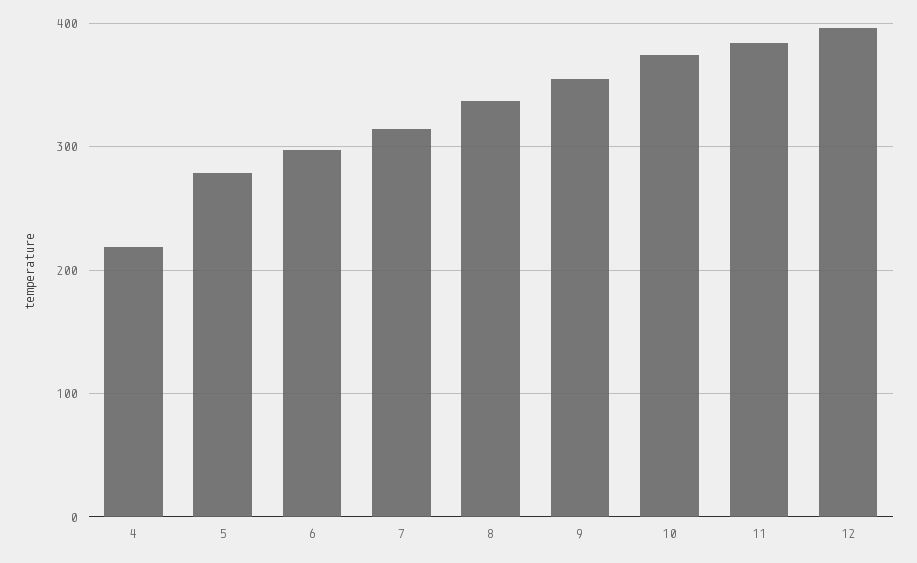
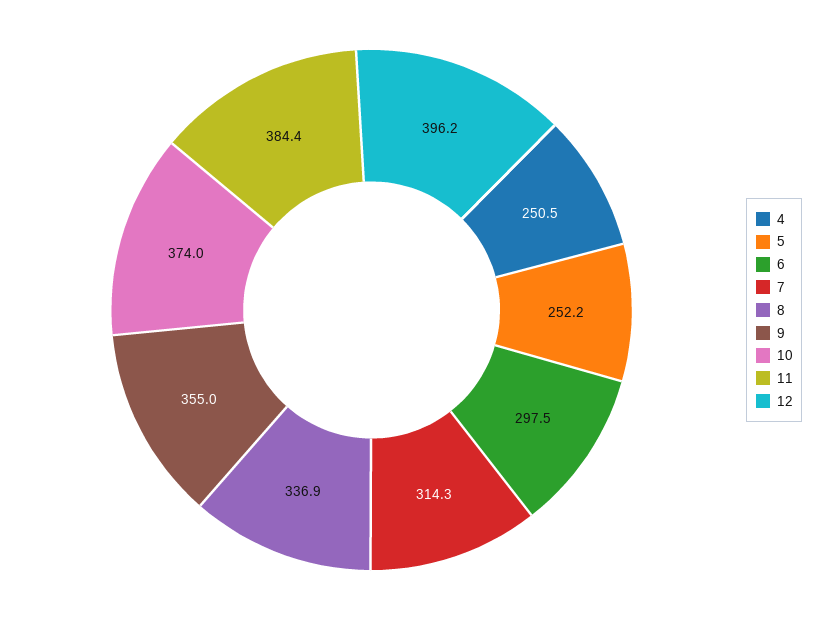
4: 220 -> 250.5
5: 280 -> 252.2

